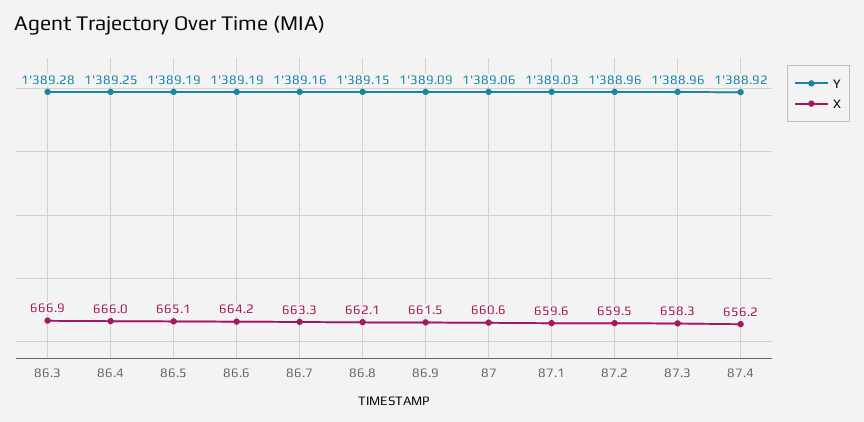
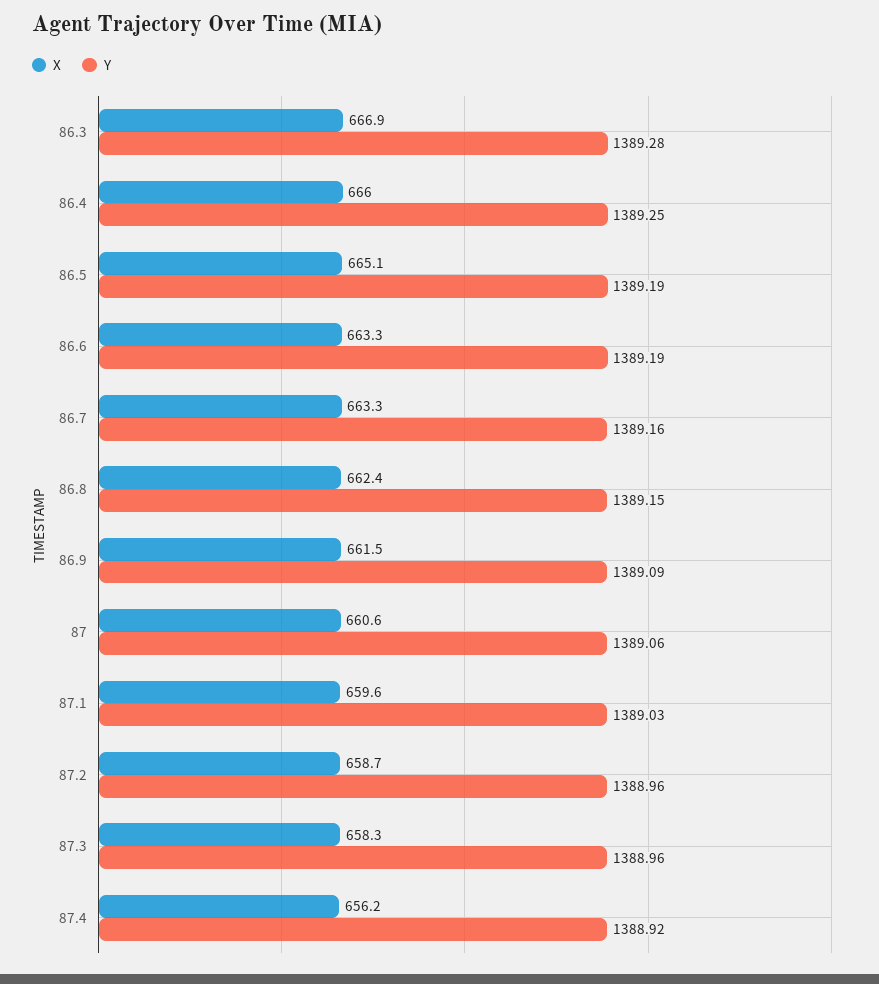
X, 86.6: 664.2 -> 663.3
X, 86.8: 662.1 -> 662.4
X, 87.2: 659.5 -> 658.7

